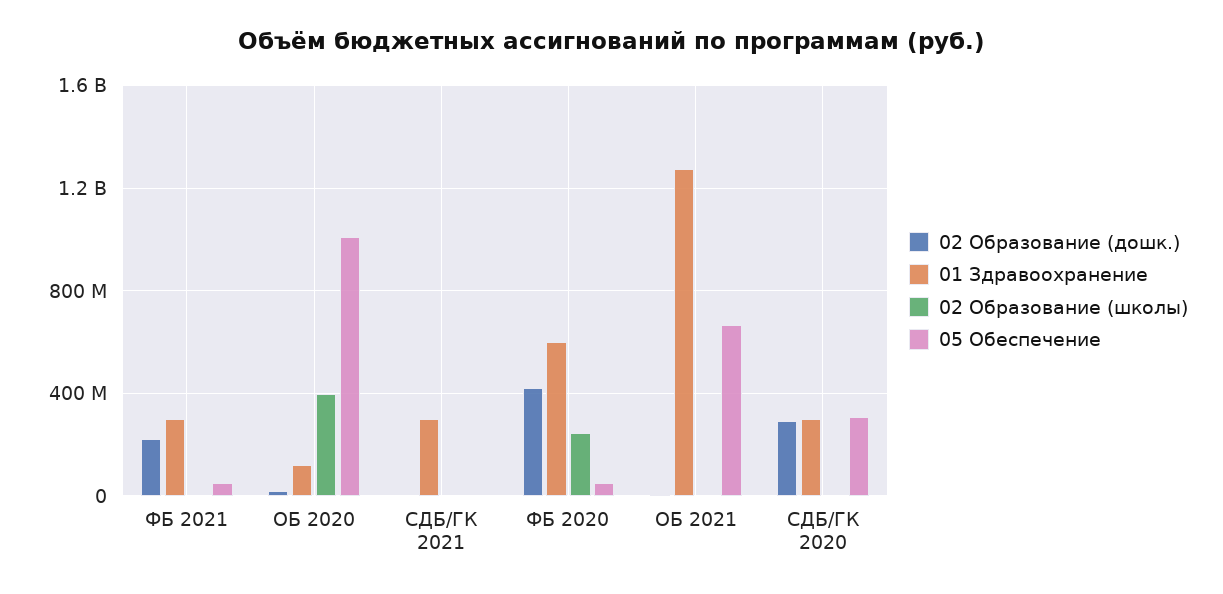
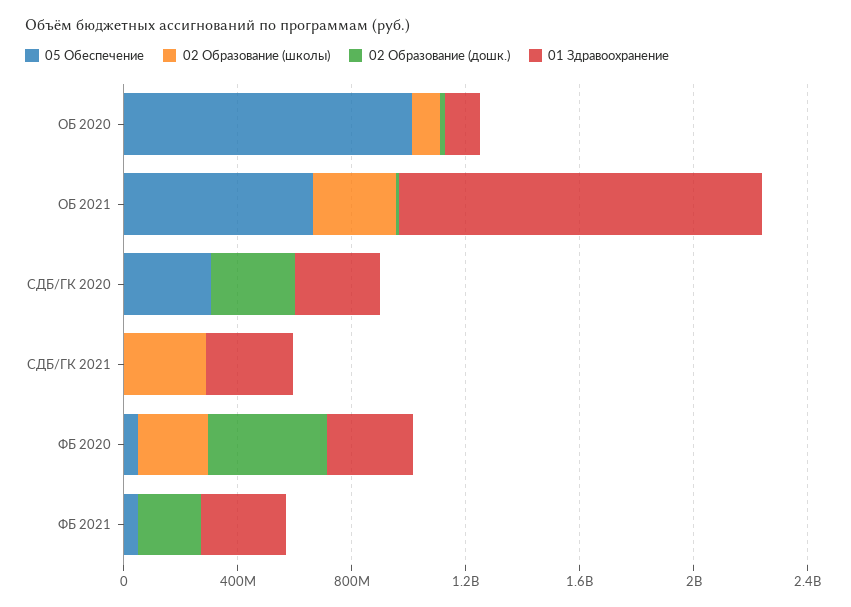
02 Образование (школы), ОБ 2020: 400000000 -> 100000000
02 Образование (школы), СДБ/ГК 2021: 0 -> 300000000
01 Здравоохранение, ФБ 2020: 600000000 -> 300000000
02 Образование (школы), ОБ 2021: 0 -> 300000000

